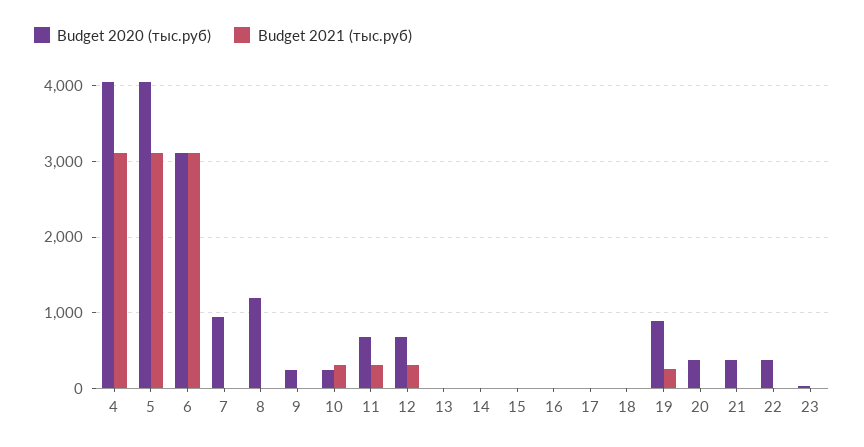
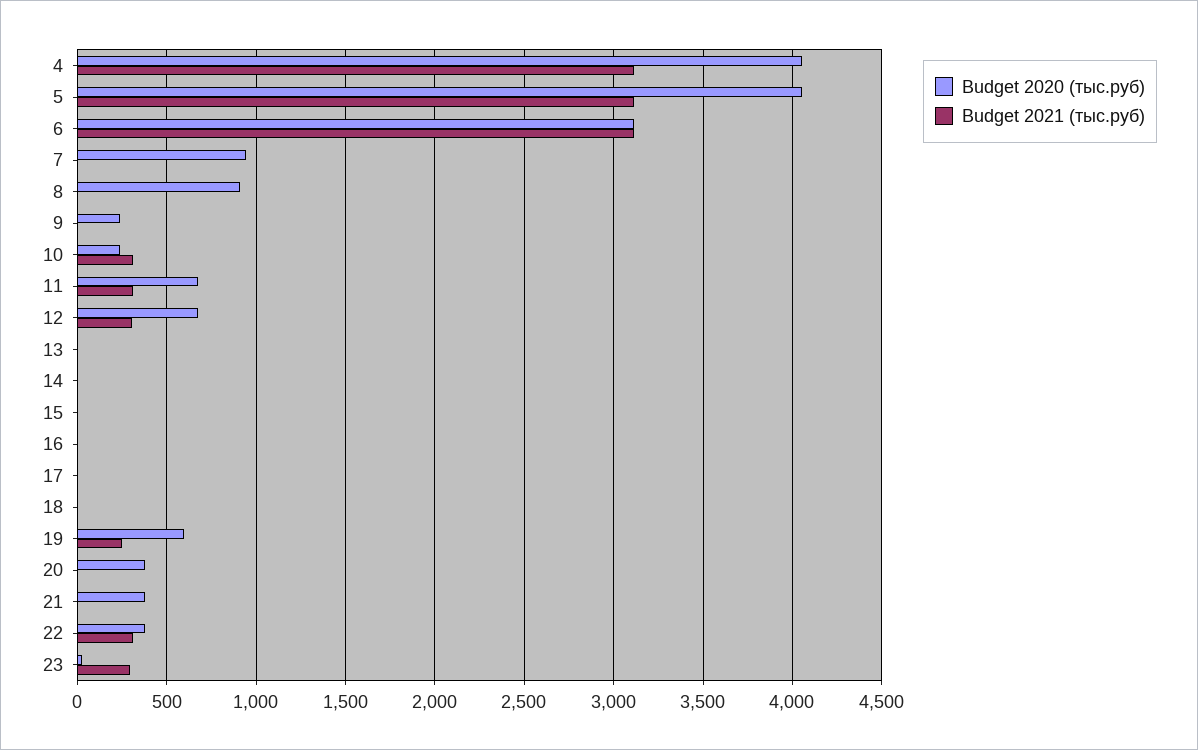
Budget 2020 (тыс.руб), 8: 1200 -> 900
Budget 2020 (тыс.руб), 19: 900 -> 600
Budget 2021 (тыс.руб), 22: 0 -> 300
Budget 2021 (тыс.руб), 23: 0 -> 300

